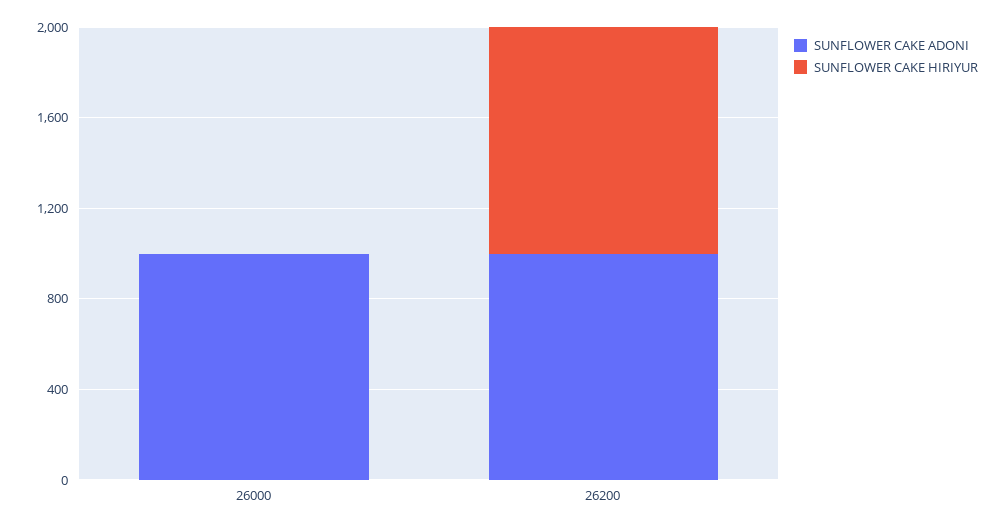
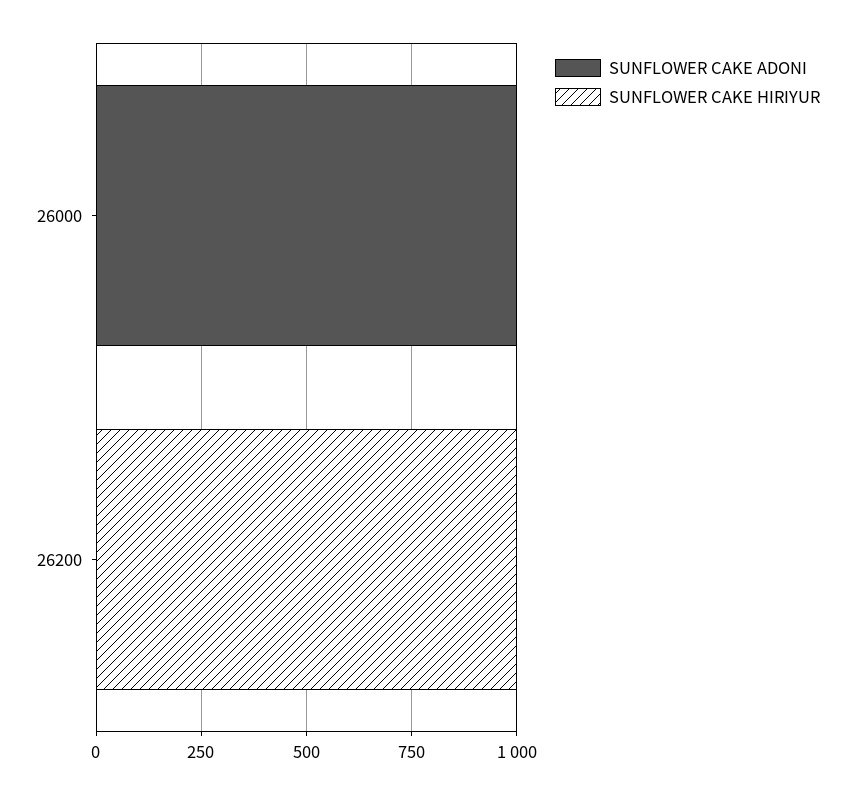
SUNFLOWER CAKE ADONI, 26200: 1000 -> 0

